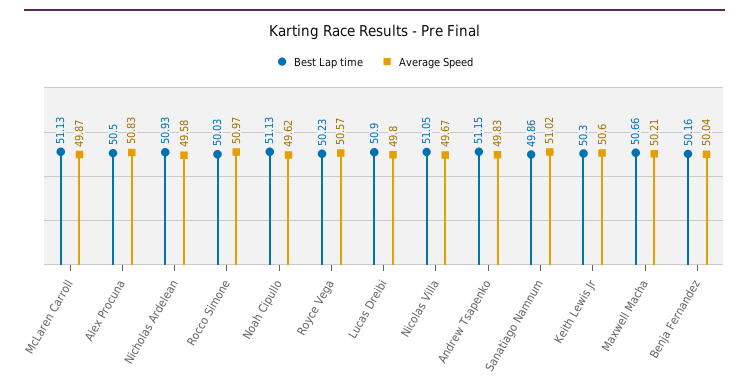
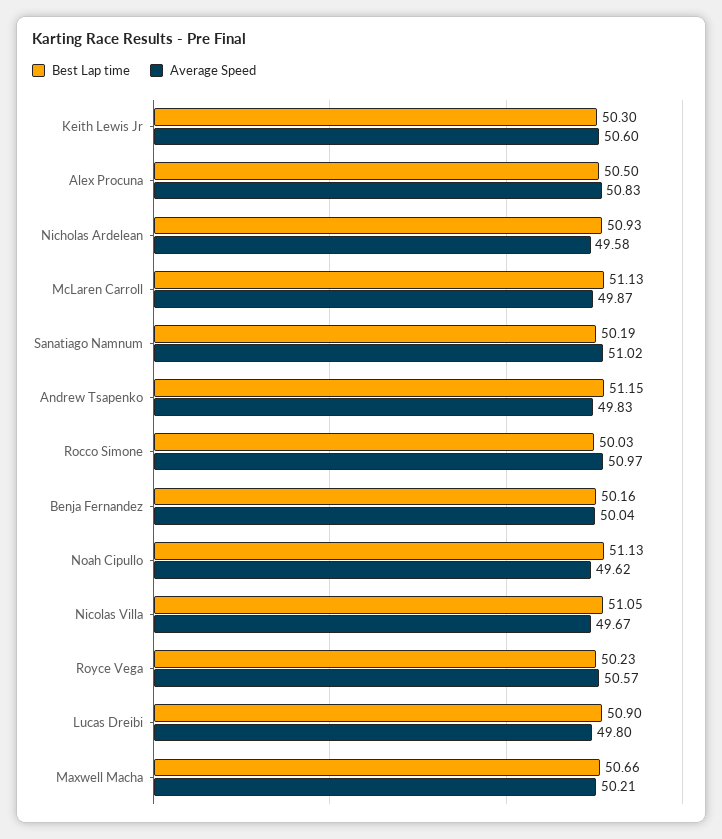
Best Lap time, Sanatiago Namnum: 49.86 -> 50.19

